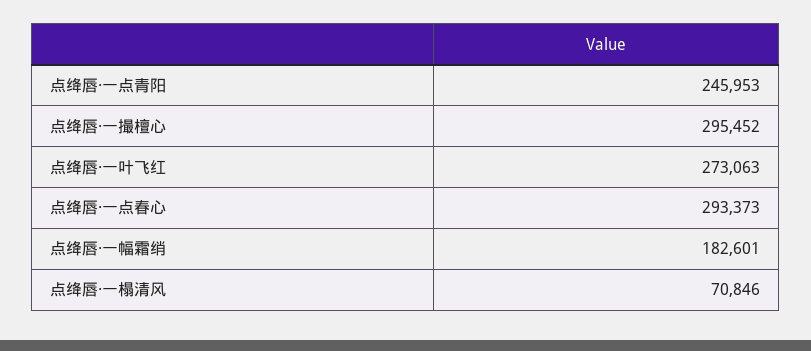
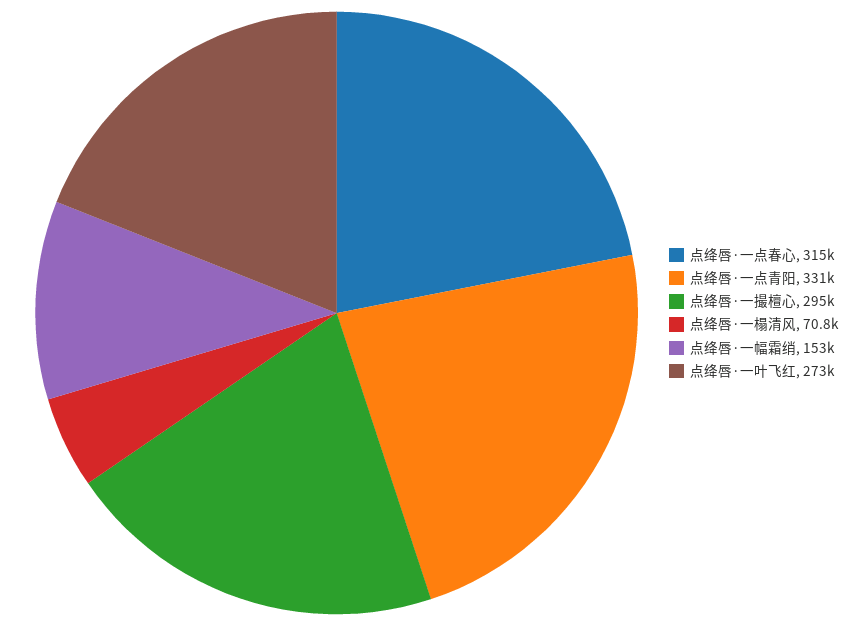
点绛唇·一点青阳: 245953 -> 331000
点绛唇·一点春心: 293373 -> 315000
点绛唇·一幅霜绡: 182601 -> 153000

